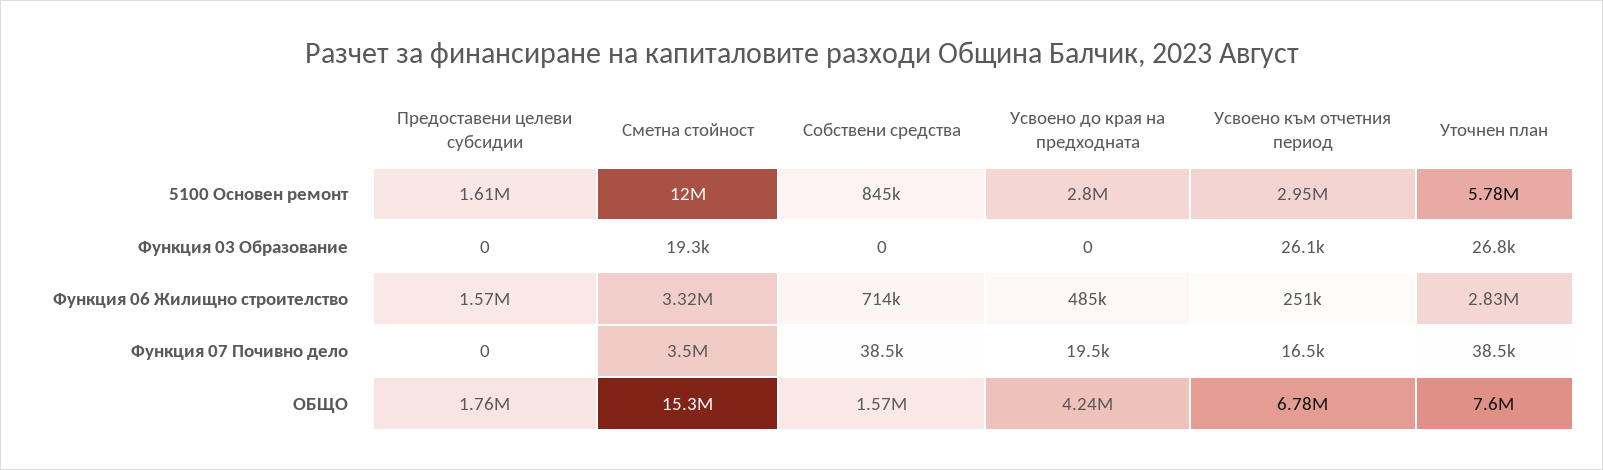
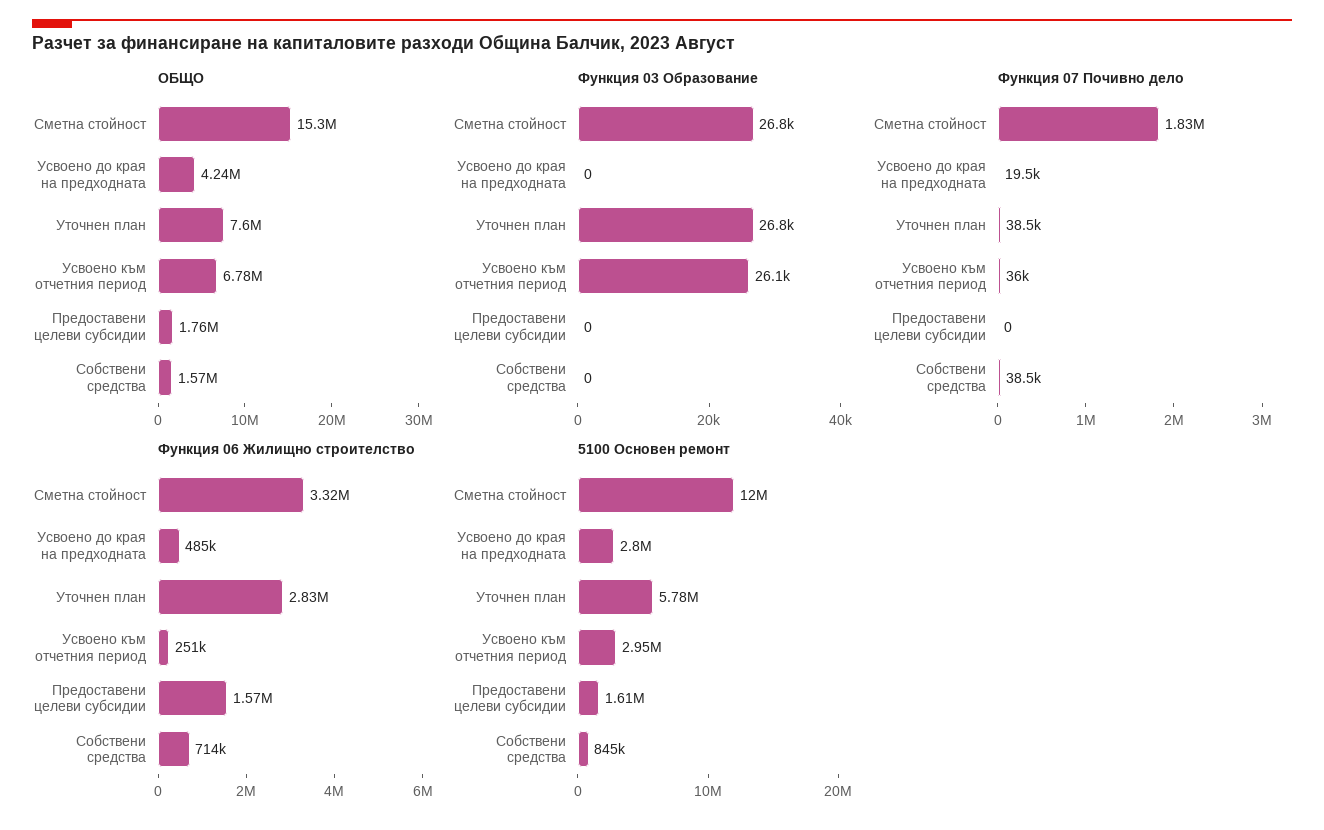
Функция 03 Образование, Сметна стойност: 19300 -> 26800
Функция 07 Почивно дело, Сметна стойност: 3500000 -> 1830000
Функция 07 Почивно дело, Усвоено към отчетния период: 16500 -> 36000

